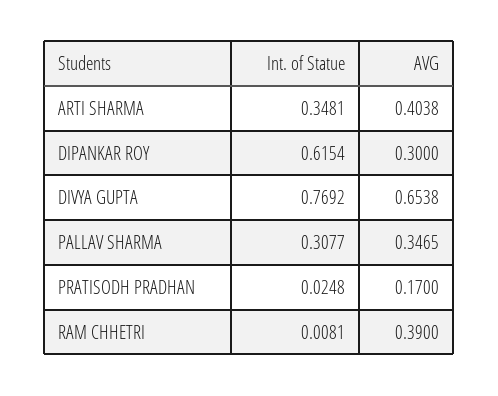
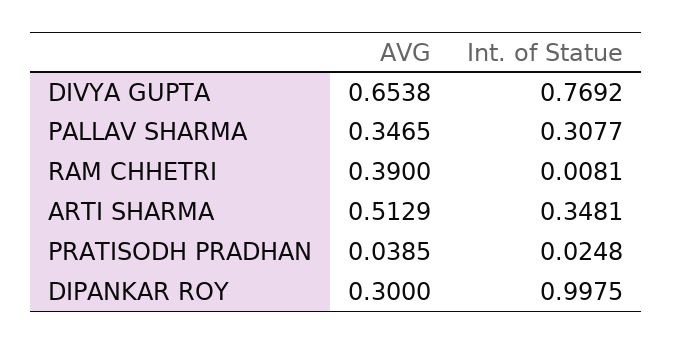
AVG, ARTI SHARMA: 0.4038 -> 0.5129
Int. of Statue, DIPANKAR ROY: 0.6154 -> 0.9975
AVG, PRATISODH PRADHAN: 0.17 -> 0.0385

